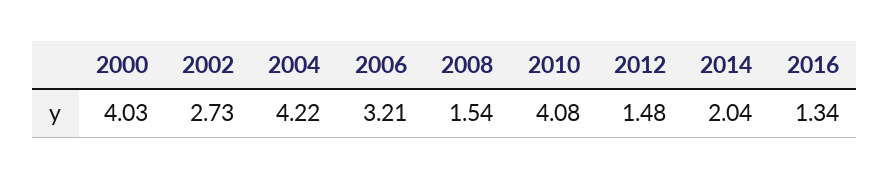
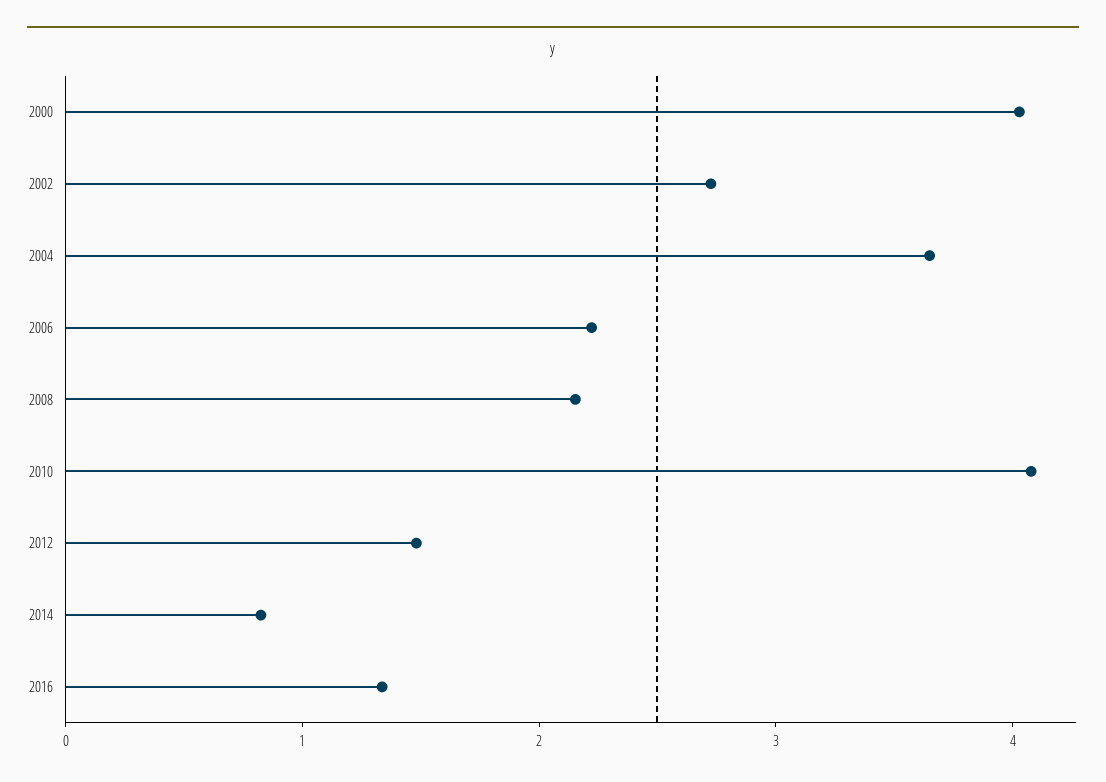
2004: 4.22 -> 3.6
2006: 3.21 -> 2.2
2008: 1.54 -> 2.2
2014: 2.04 -> 0.8

